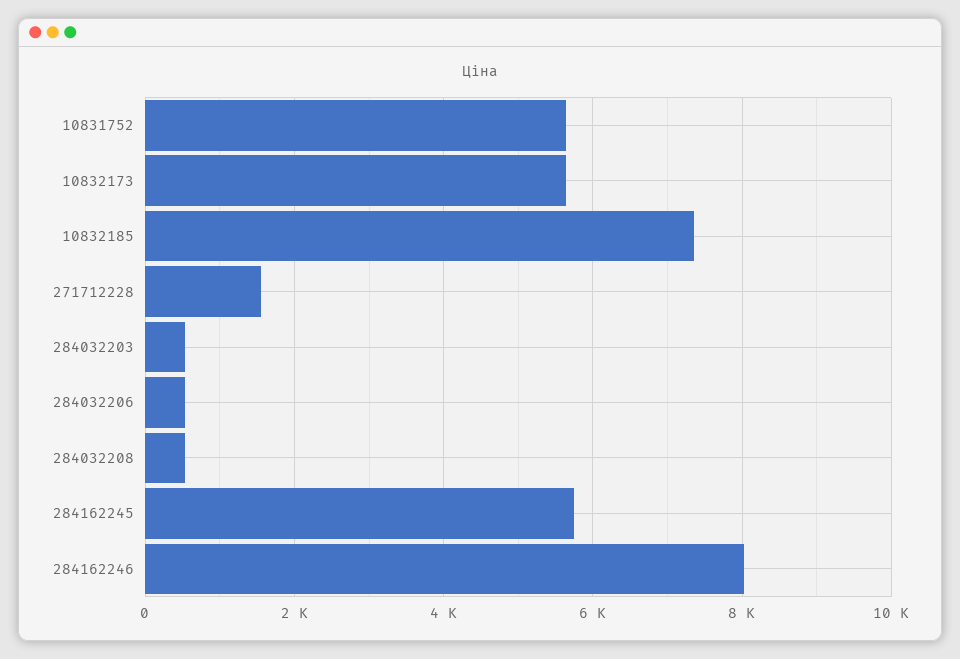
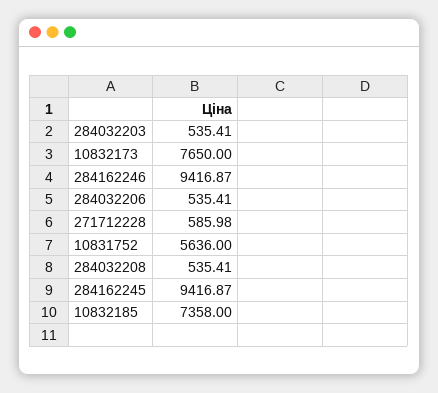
10832173: 5600 -> 7650
271712228: 1600 -> 585.98
284162245: 5800 -> 9416.87
284162246: 8000 -> 9416.87

